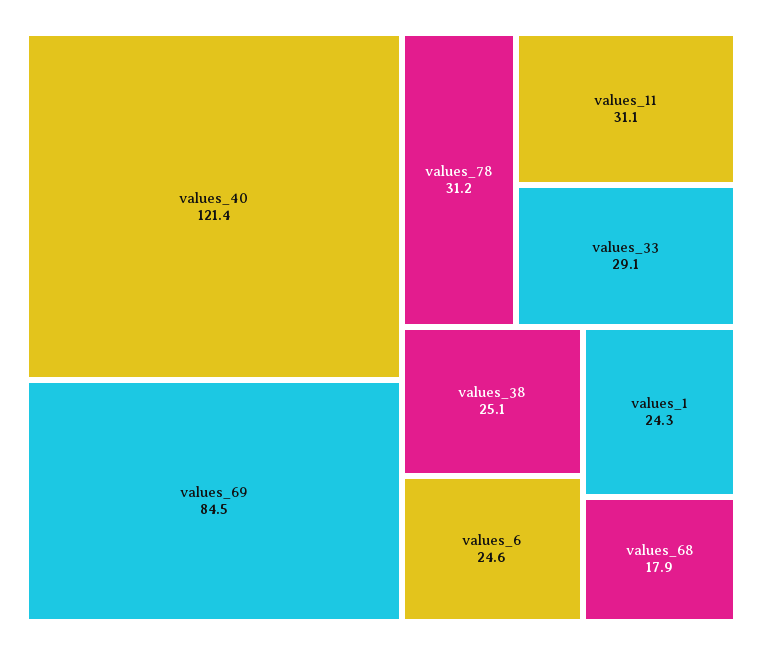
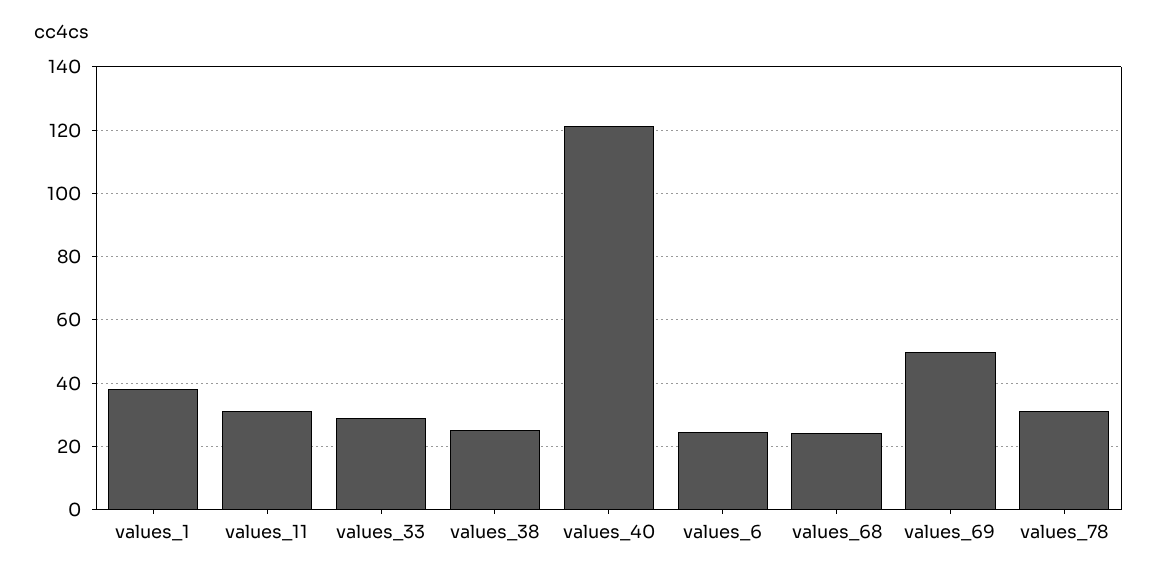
values_69: 84.5 -> 50
values_1: 24.3 -> 38
values_68: 17.9 -> 24

